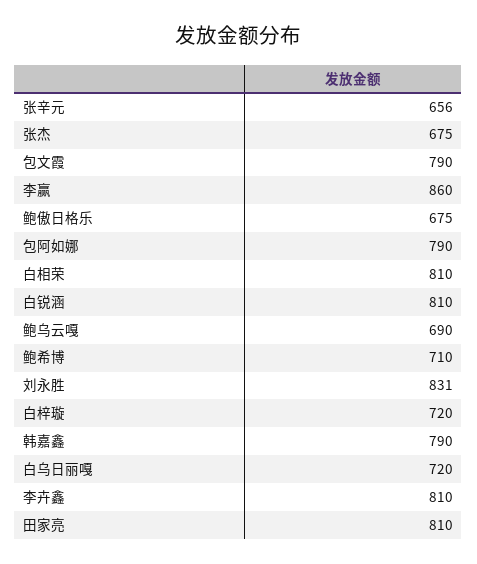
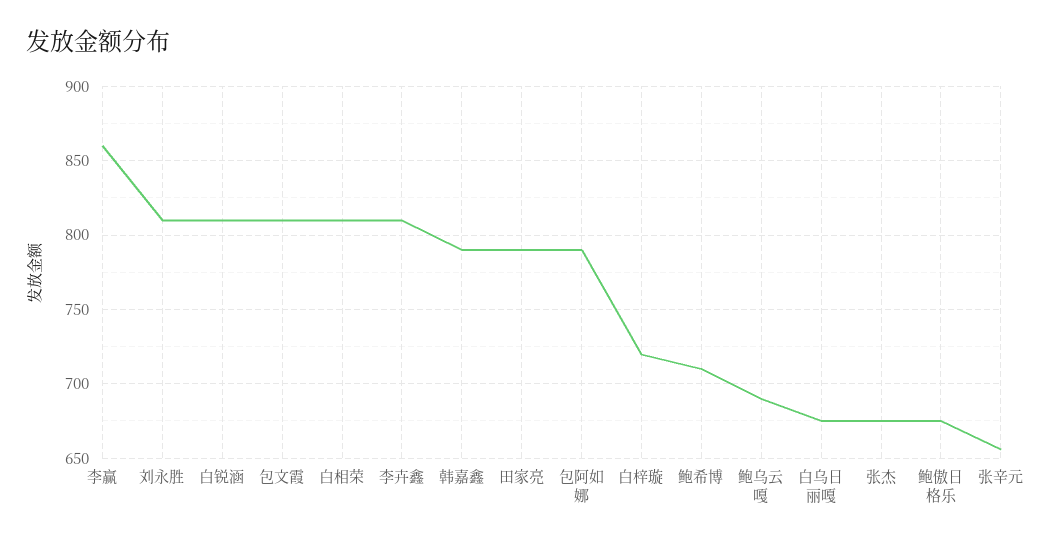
包文霞: 790 -> 810
刘永胜: 831 -> 810
白乌日丽嘎: 720 -> 675
田家亮: 810 -> 790

